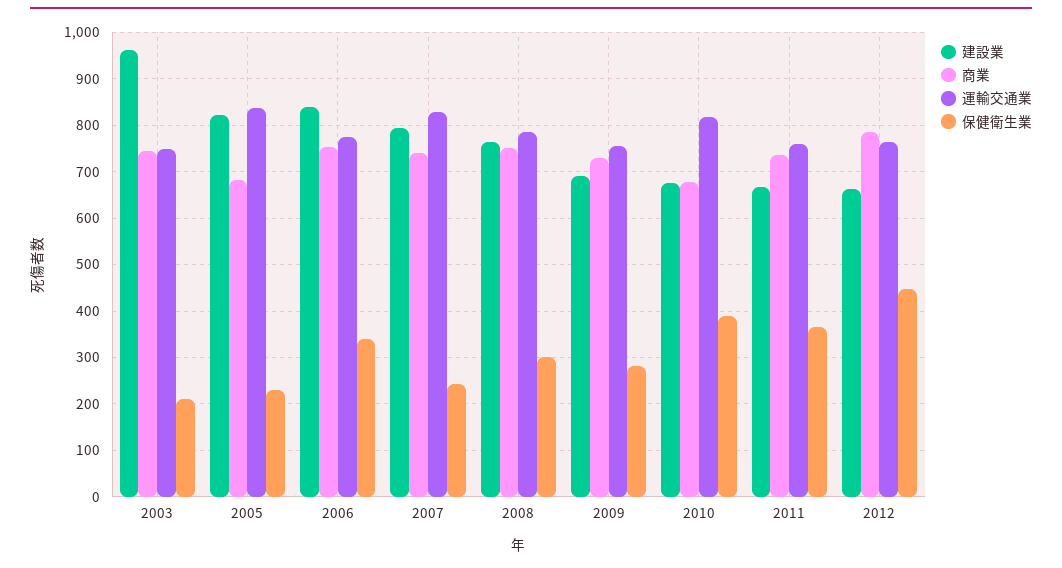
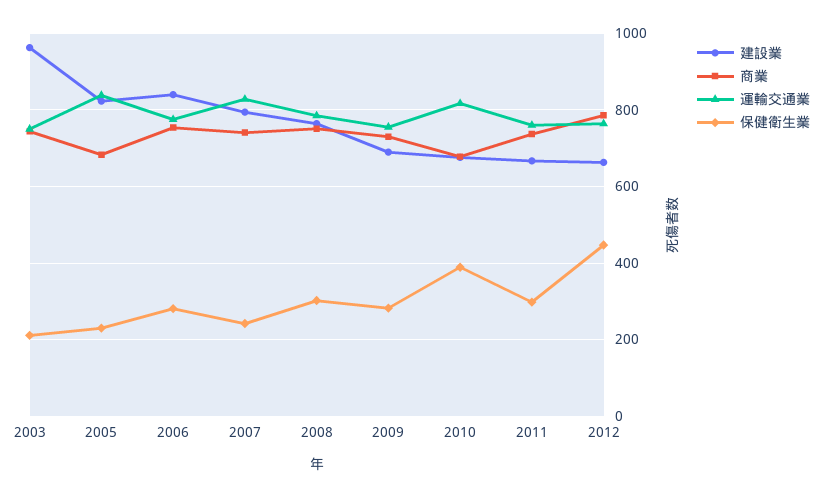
保健衛生業, 2006: 340 -> 280
保健衛生業, 2011: 360 -> 300

